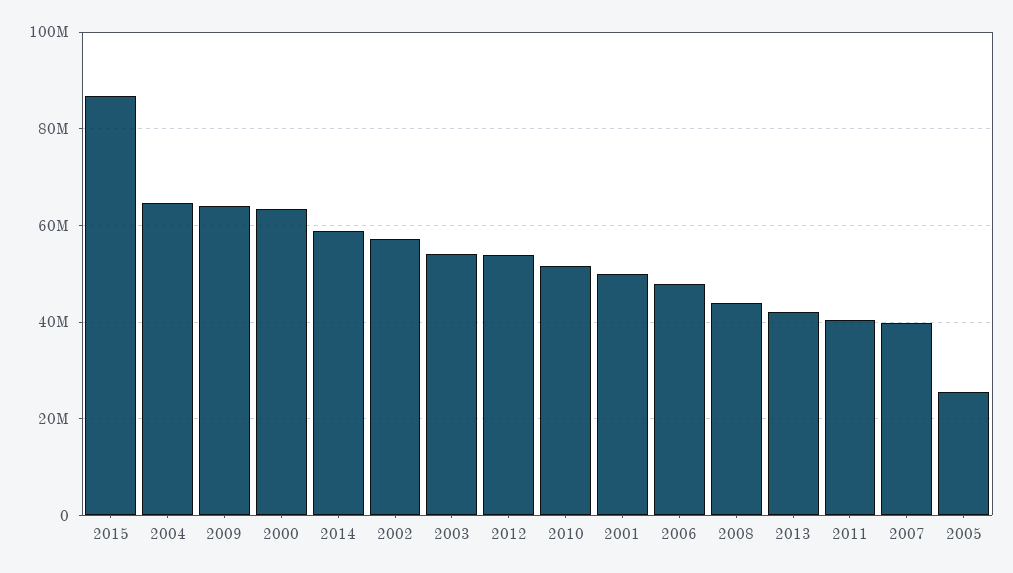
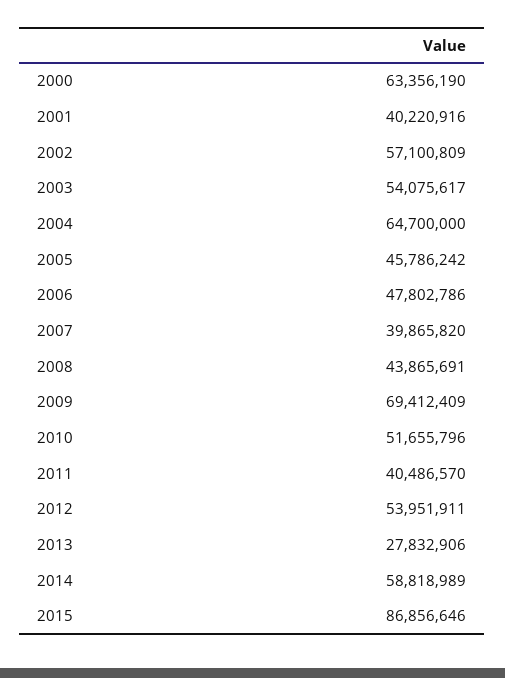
2009: 64000000 -> 69412409
2001: 50000000 -> 40220916
2013: 42000000 -> 27832906
2005: 26000000 -> 45786242

